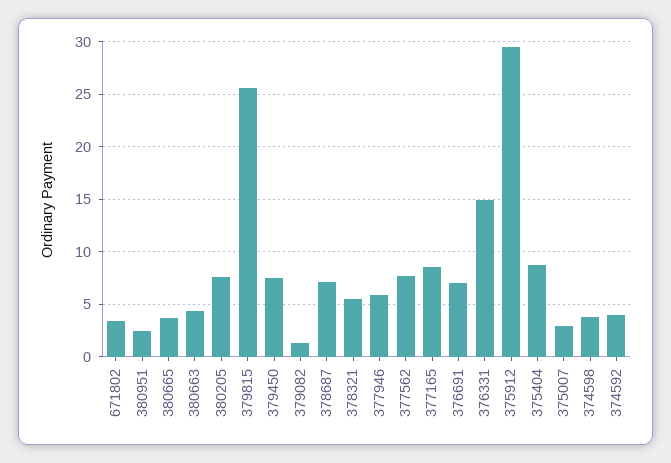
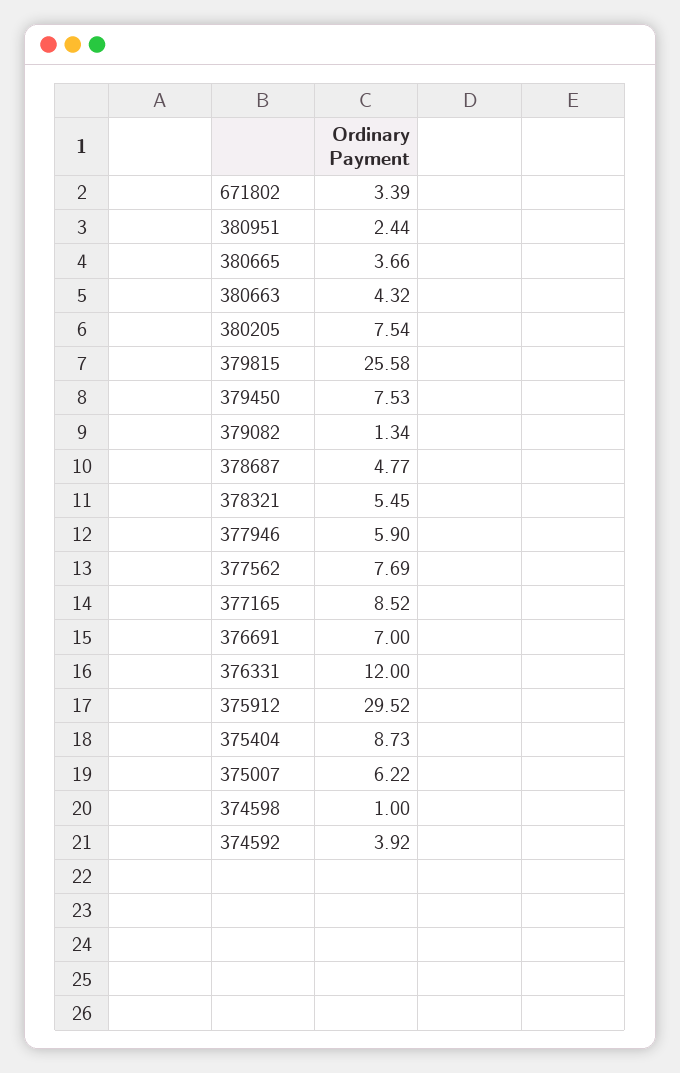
378687: 7 -> 4.77
376331: 15 -> 12
375007: 3 -> 6.22
374598: 4 -> 1

